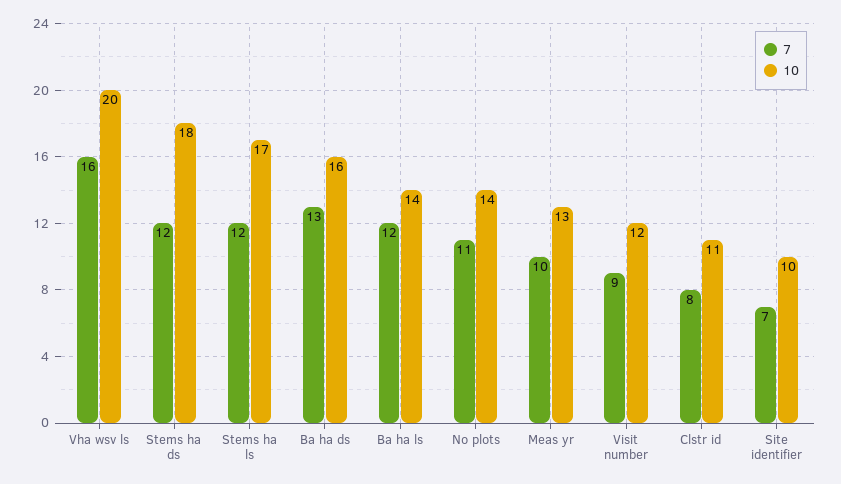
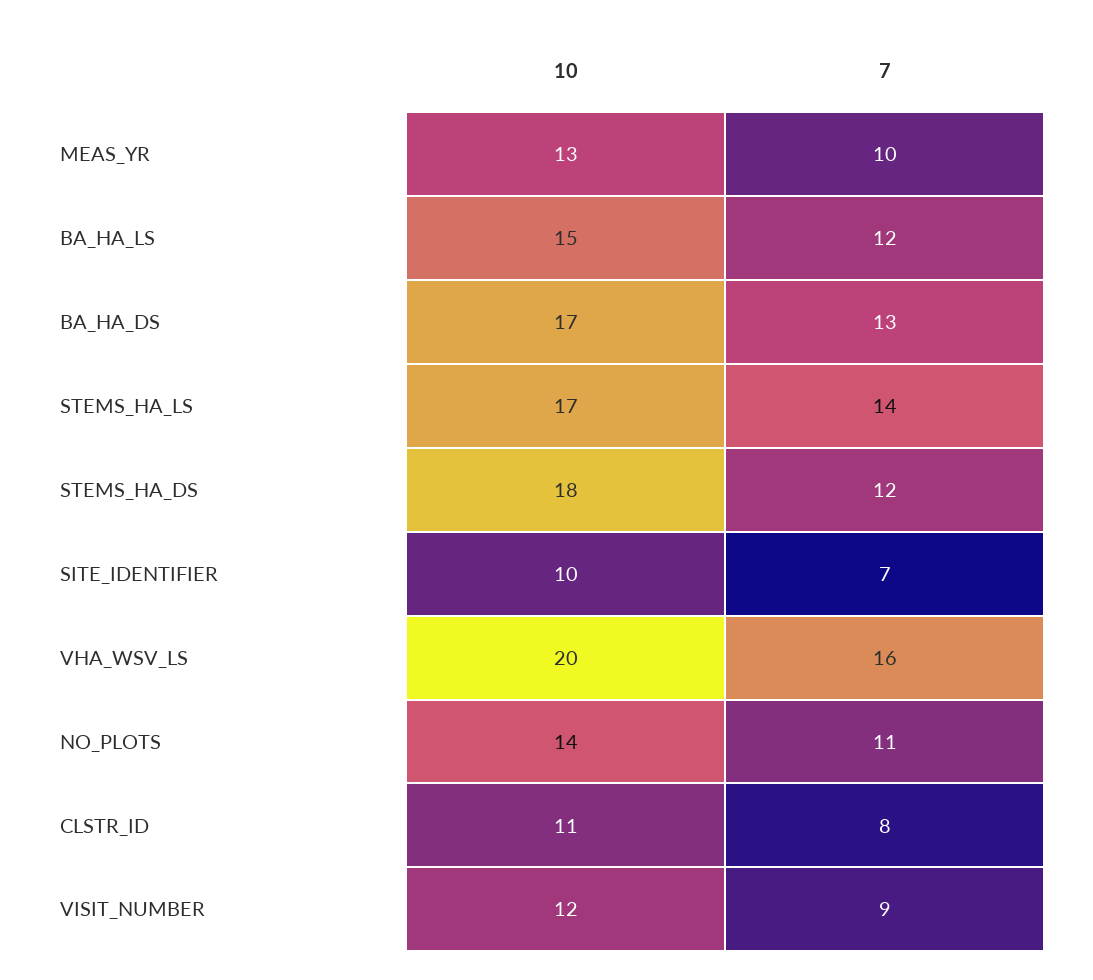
7, Stems ha ls: 12 -> 14
10, Ba ha ds: 16 -> 17
10, Ba ha ls: 14 -> 15

